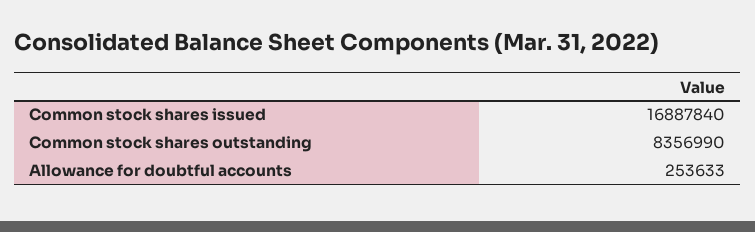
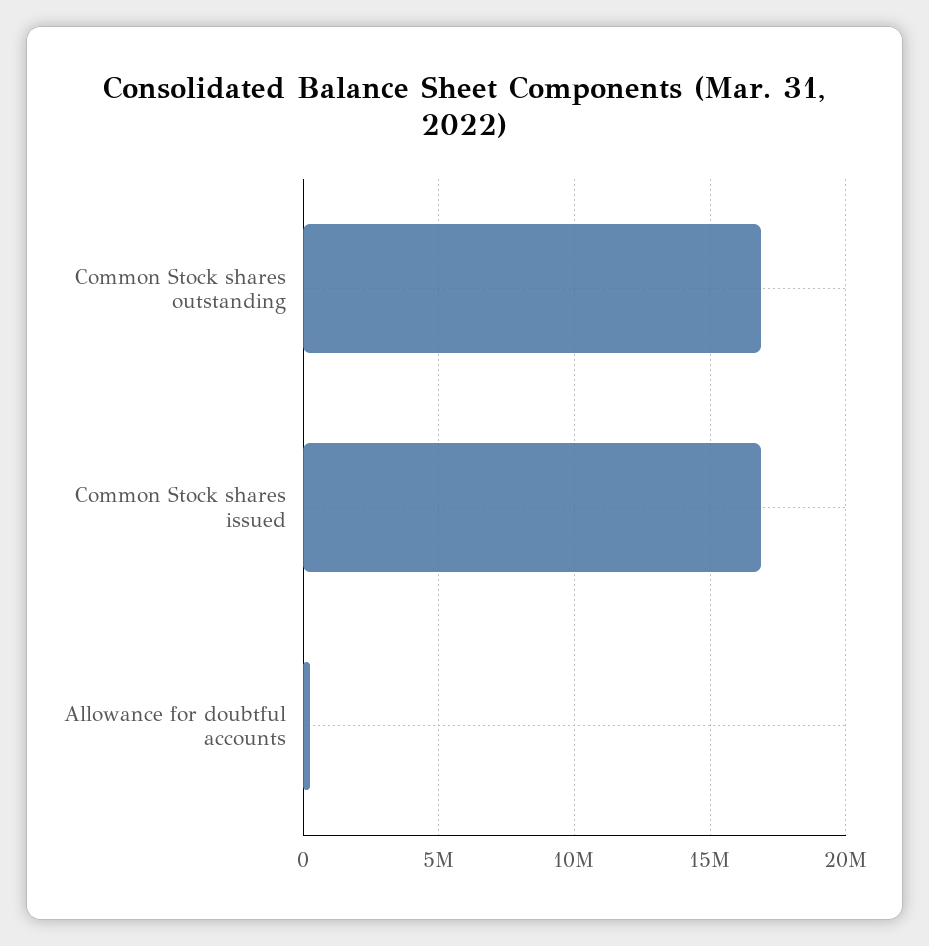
Common stock shares outstanding: 8356990 -> 17000000

